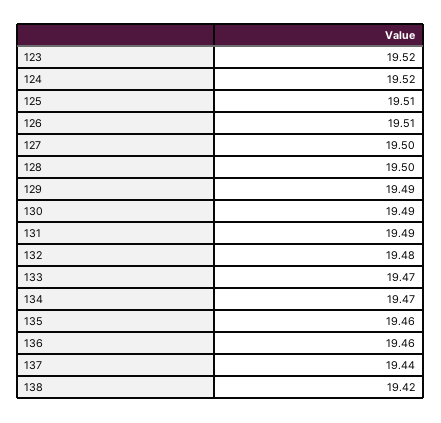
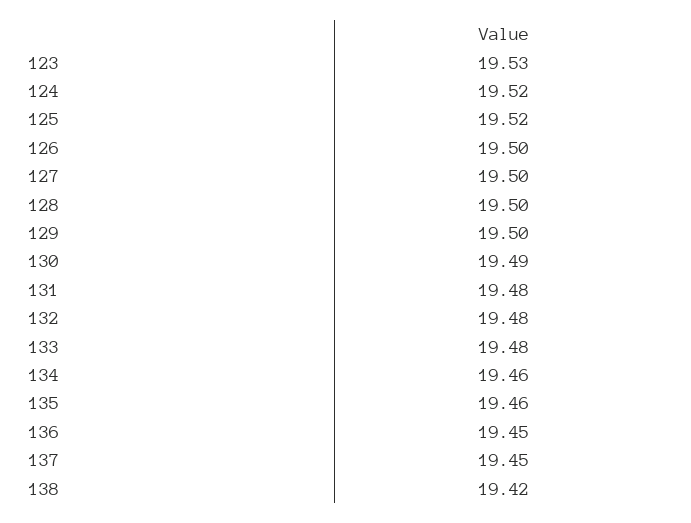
123: 19.52 -> 19.53
125: 19.51 -> 19.52
126: 19.51 -> 19.5
129: 19.49 -> 19.5
131: 19.49 -> 19.48
133: 19.47 -> 19.48
134: 19.47 -> 19.46
136: 19.46 -> 19.45
137: 19.44 -> 19.45

